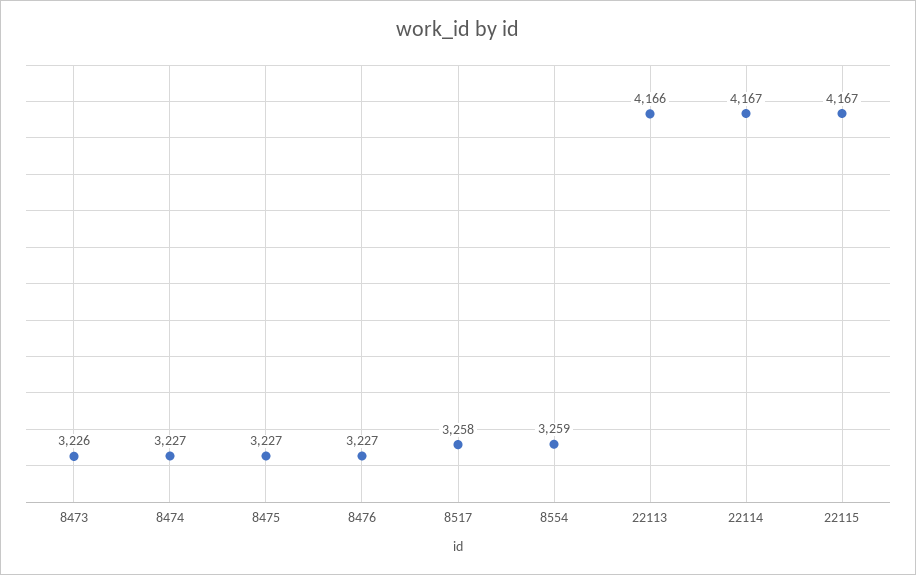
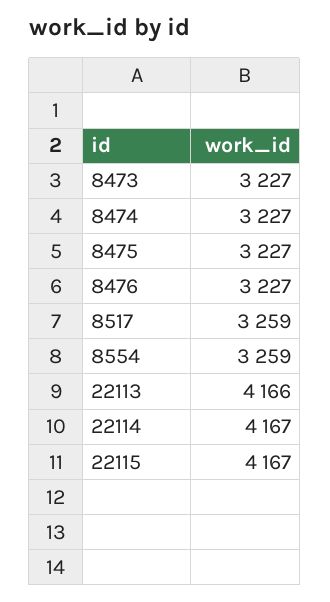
8473: 3226 -> 3227
8517: 3258 -> 3259

